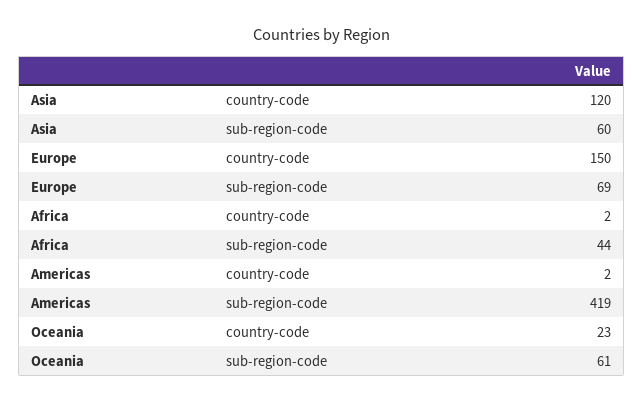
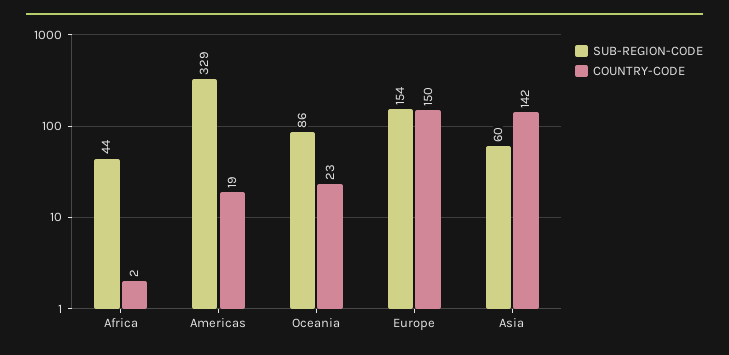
country-code, Asia: 120 -> 142
sub-region-code, Europe: 69 -> 154
country-code, Americas: 2 -> 19
sub-region-code, Americas: 419 -> 329
sub-region-code, Oceania: 61 -> 86

